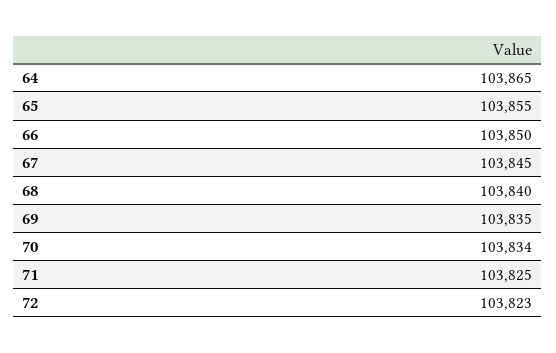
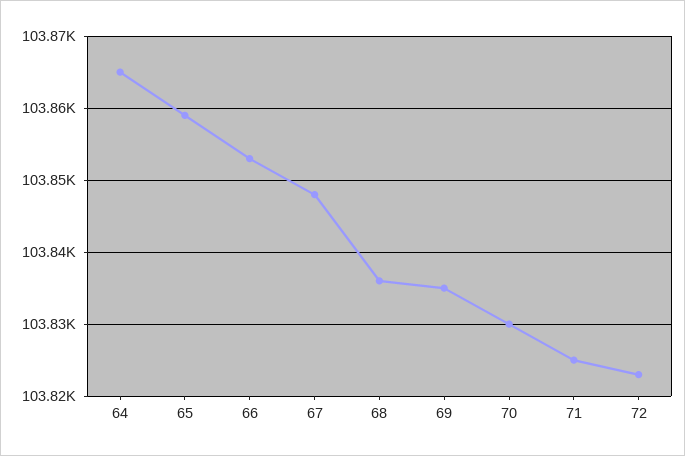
65: 103855 -> 103859
66: 103850 -> 103853
67: 103845 -> 103848
68: 103840 -> 103836
70: 103834 -> 103830

